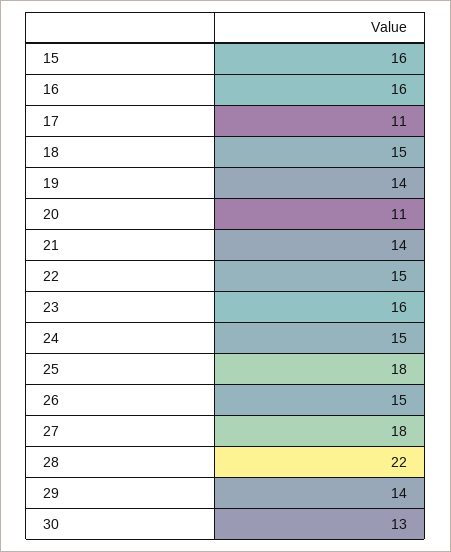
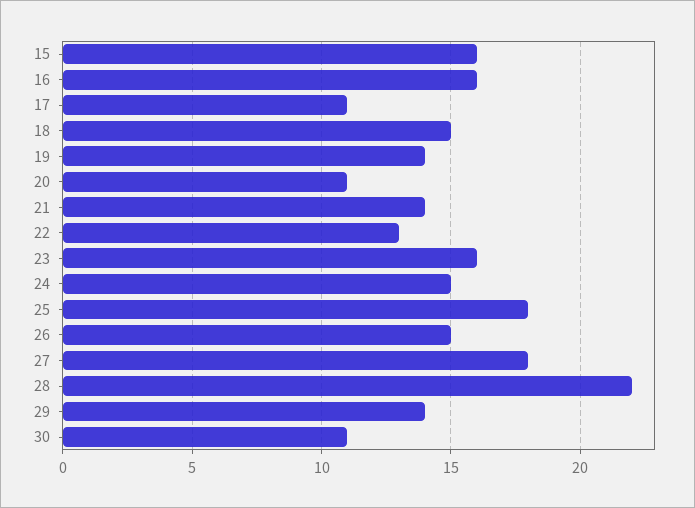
22: 15 -> 13
30: 13 -> 11

